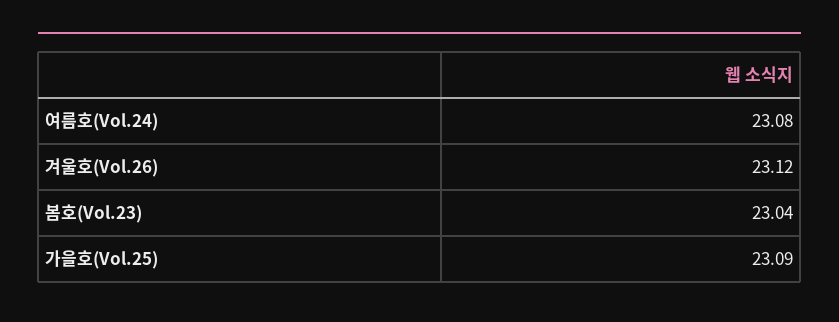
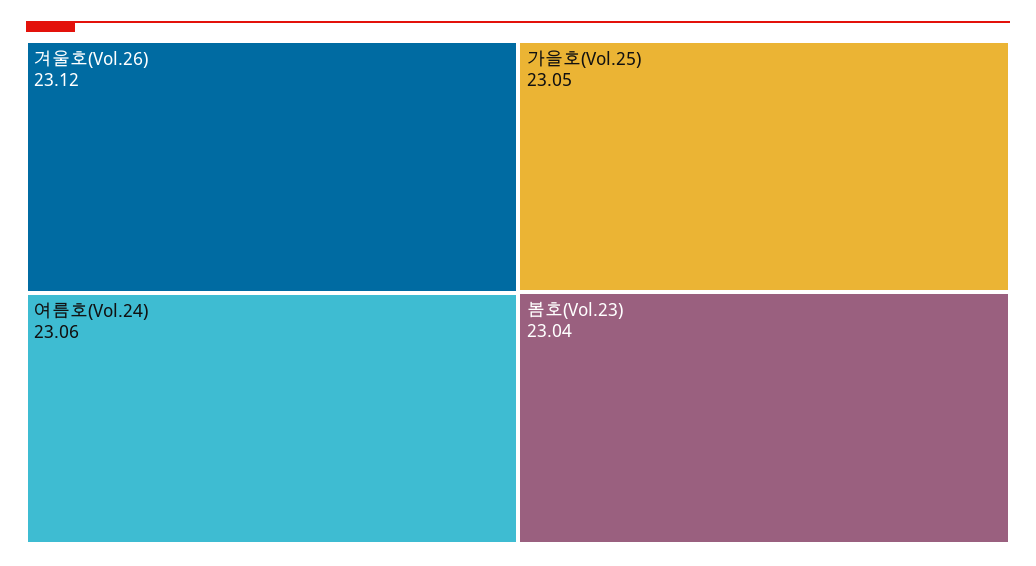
여름호(Vol.24): 23.08 -> 23.06
가을호(Vol.25): 23.09 -> 23.05

